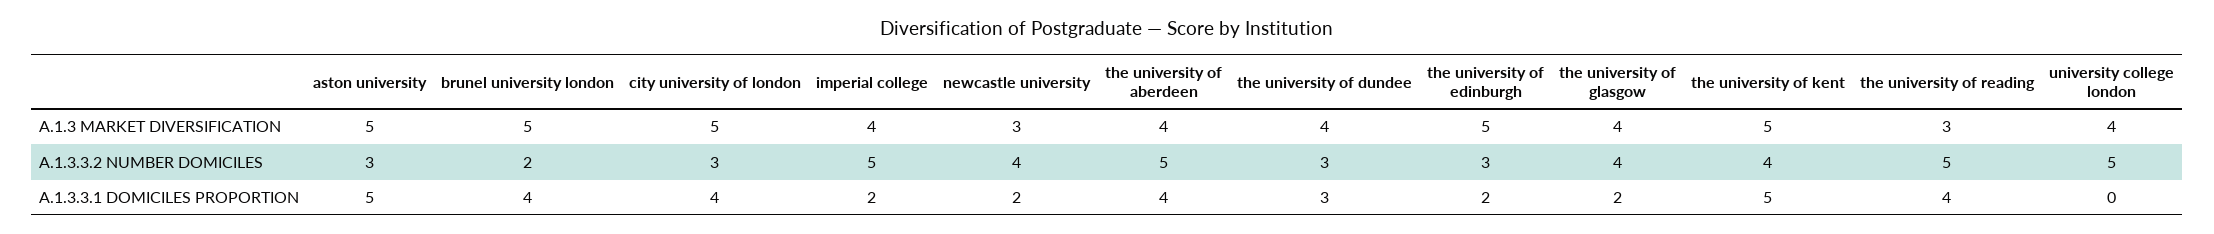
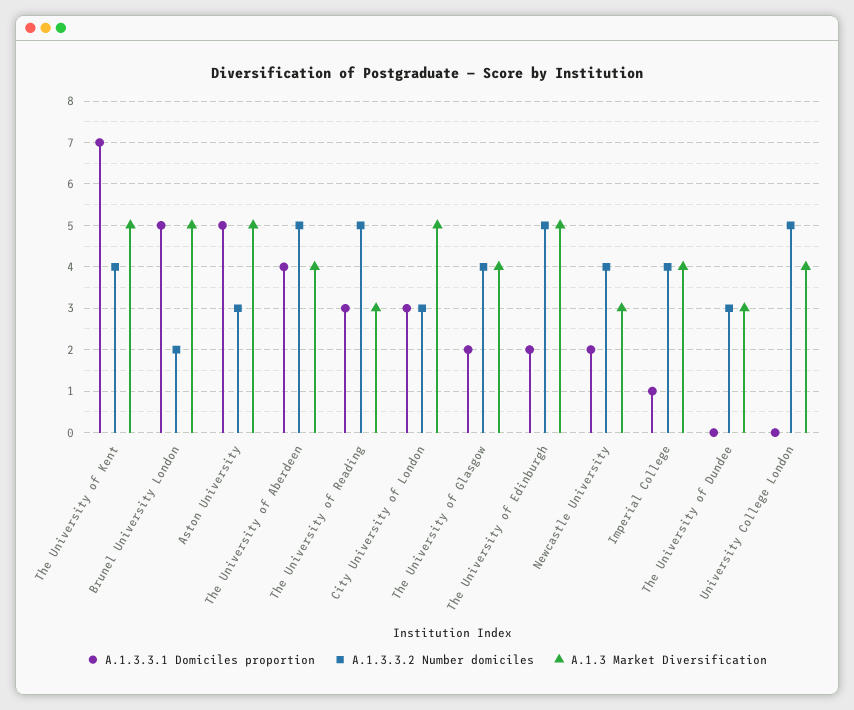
A.1.3 MARKET DIVERSIFICATION, the university of dundee: 4 -> 3
A.1.3.3.2 NUMBER DOMICILES, imperial college: 5 -> 4
A.1.3.3.2 NUMBER DOMICILES, the university of edinburgh: 3 -> 5
A.1.3.3.1 DOMICILES PROPORTION, brunel university london: 4 -> 5
A.1.3.3.1 DOMICILES PROPORTION, city university of london: 4 -> 3
A.1.3.3.1 DOMICILES PROPORTION, imperial college: 2 -> 1
A.1.3.3.1 DOMICILES PROPORTION, the university of dundee: 3 -> 0
A.1.3.3.1 DOMICILES PROPORTION, the university of kent: 5 -> 7
A.1.3.3.1 DOMICILES PROPORTION, the university of reading: 4 -> 3

